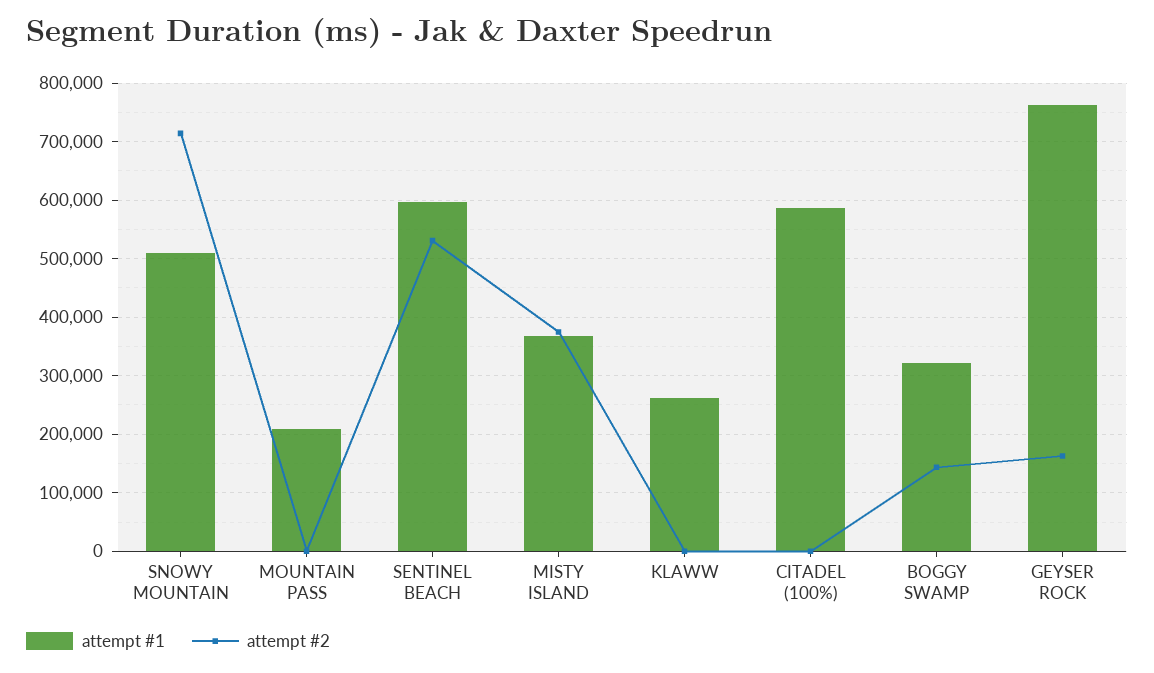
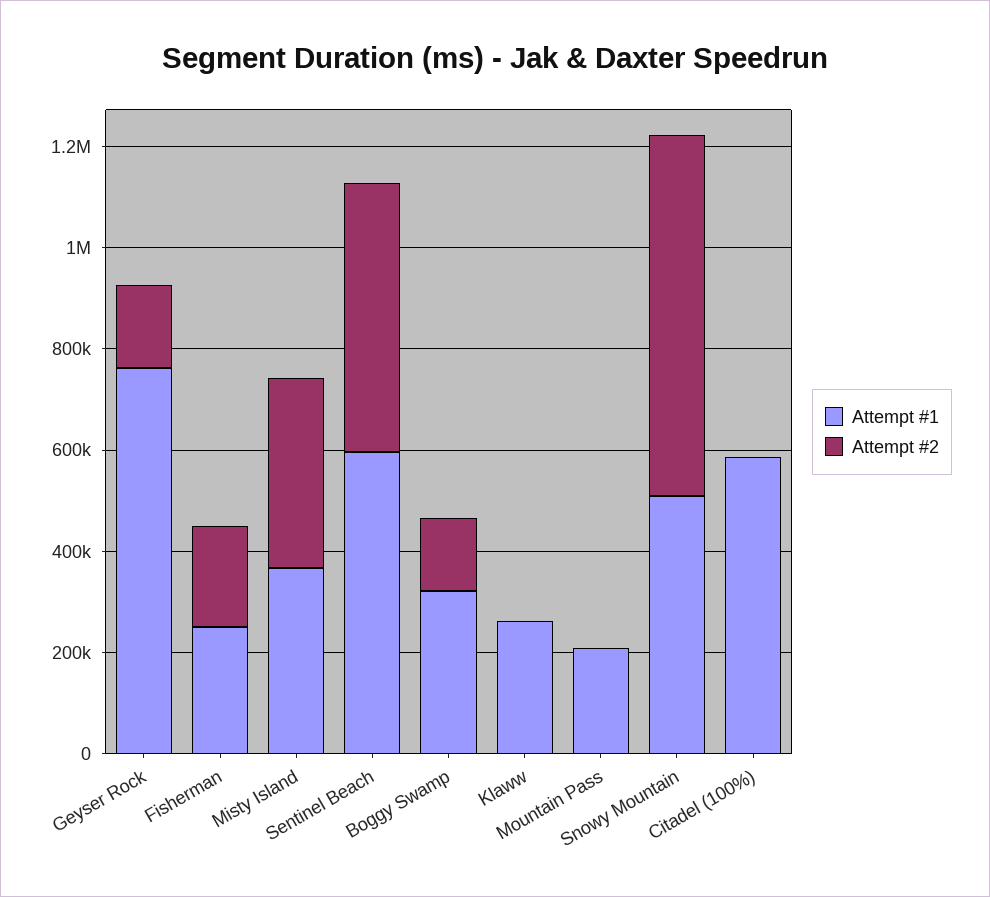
attempt #1, Fisherman: none -> 250000
attempt #2, Fisherman: none -> 200000

